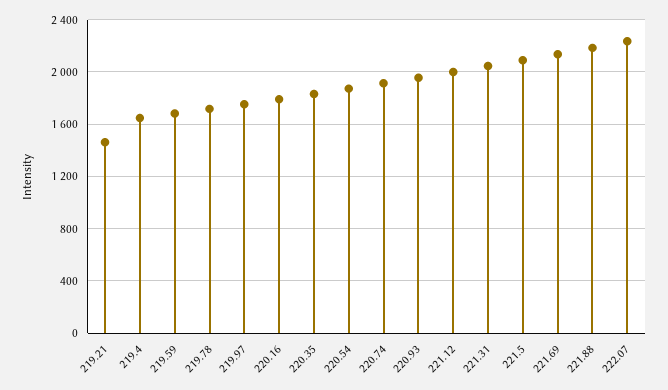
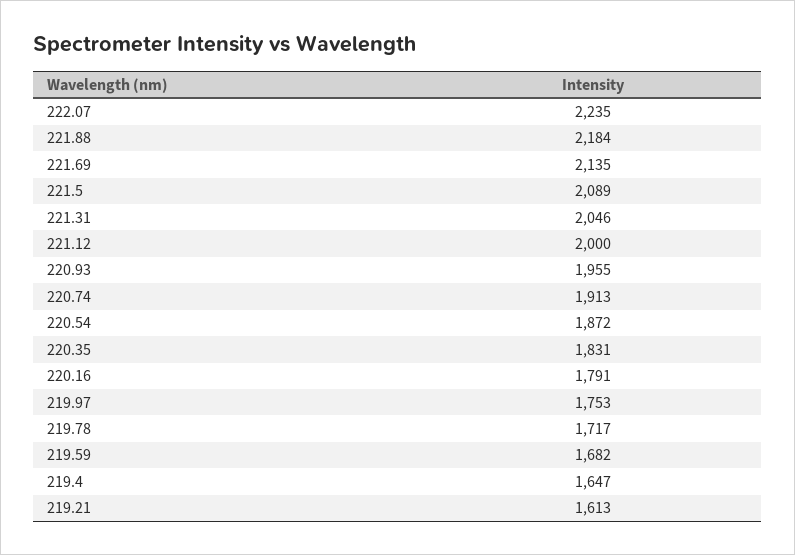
219.21: 1450 -> 1613

